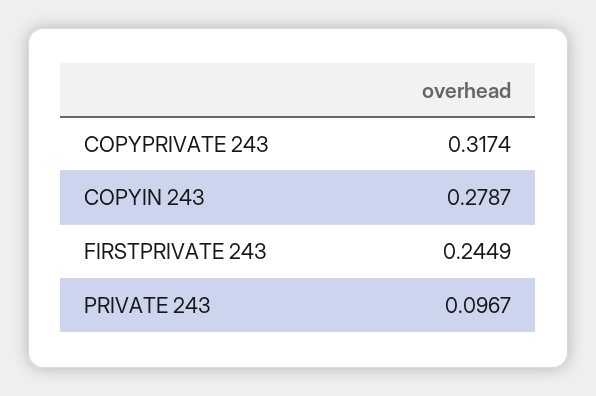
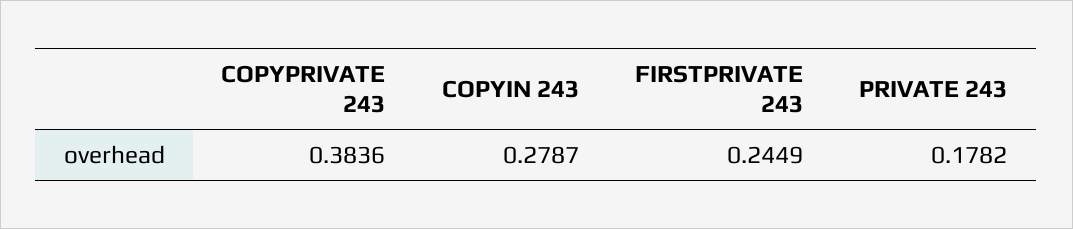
COPYPRIVATE 243: 0.3174 -> 0.3836
PRIVATE 243: 0.0967 -> 0.1782

